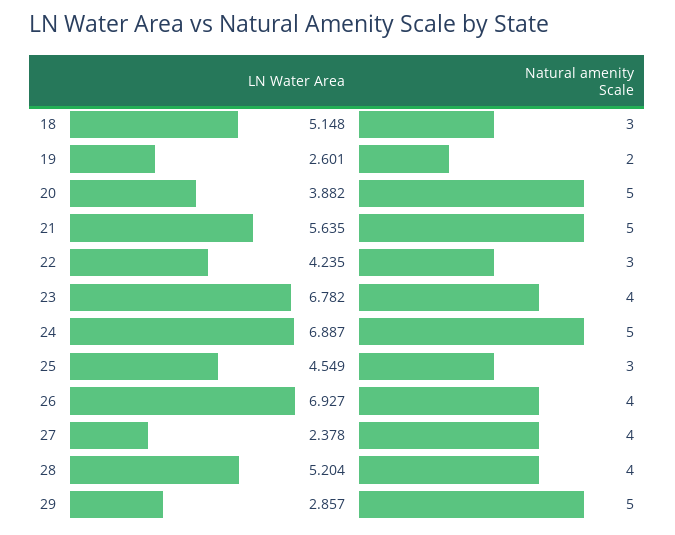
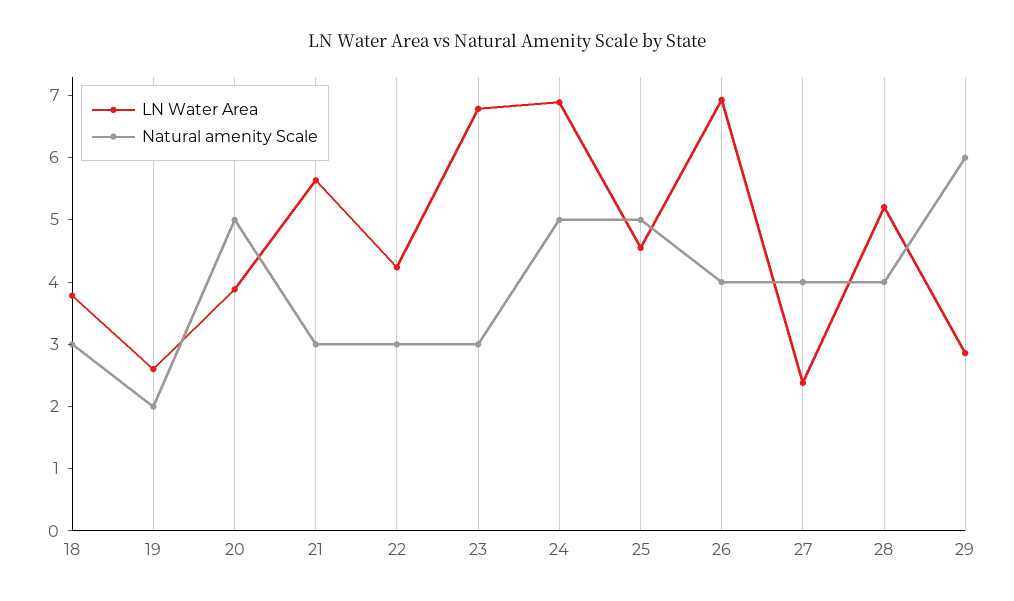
LN Water Area, 18: 5.148 -> 3.8
Natural amenity Scale, 21: 5 -> 3
Natural amenity Scale, 23: 4 -> 3
Natural amenity Scale, 25: 3 -> 5
Natural amenity Scale, 29: 5 -> 6

